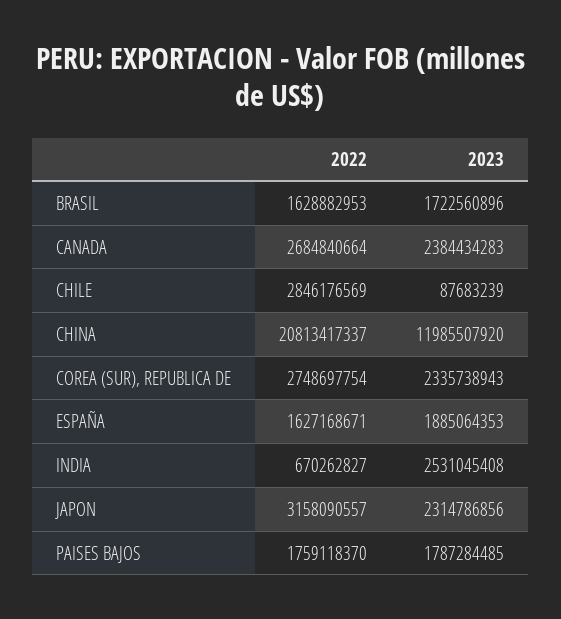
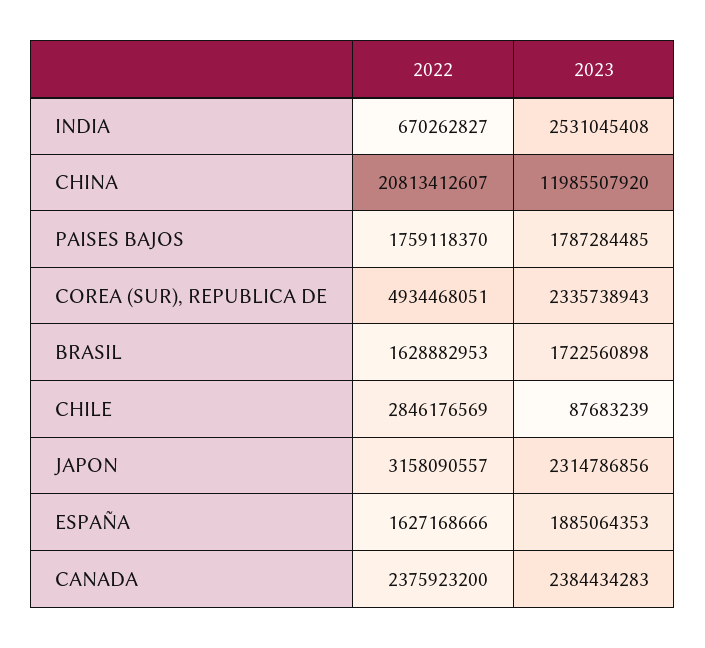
2023, BRASIL: 1722560896 -> 1722560898
2022, CANADA: 2684840664 -> 2375923200
2022, CHINA: 20813417337 -> 20813412607
2022, COREA (SUR), REPUBLICA DE: 2748697754 -> 4934468051
2022, ESPAÑA: 1627168671 -> 1627168666

